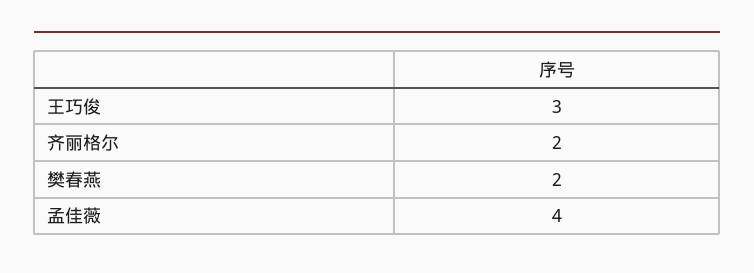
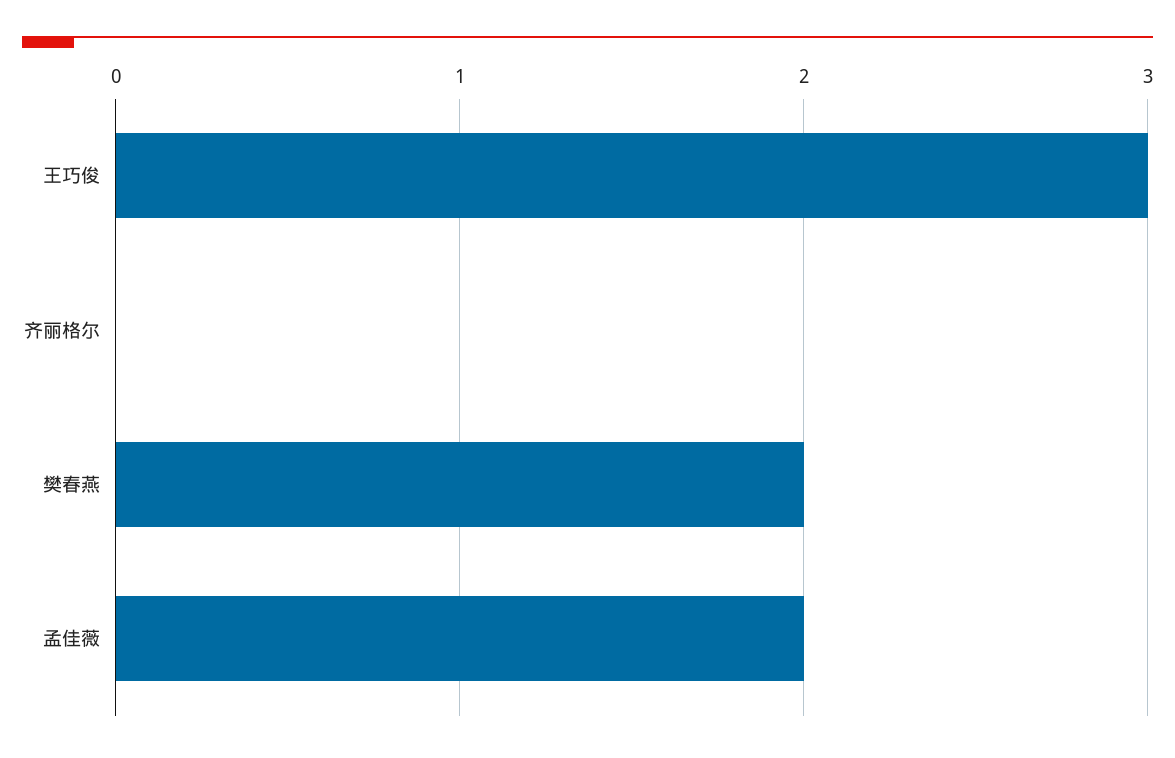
齐丽格尔: 2 -> 0
孟佳薇: 4 -> 2

